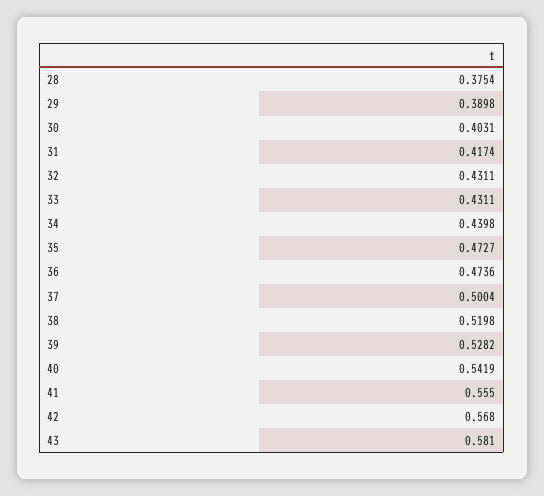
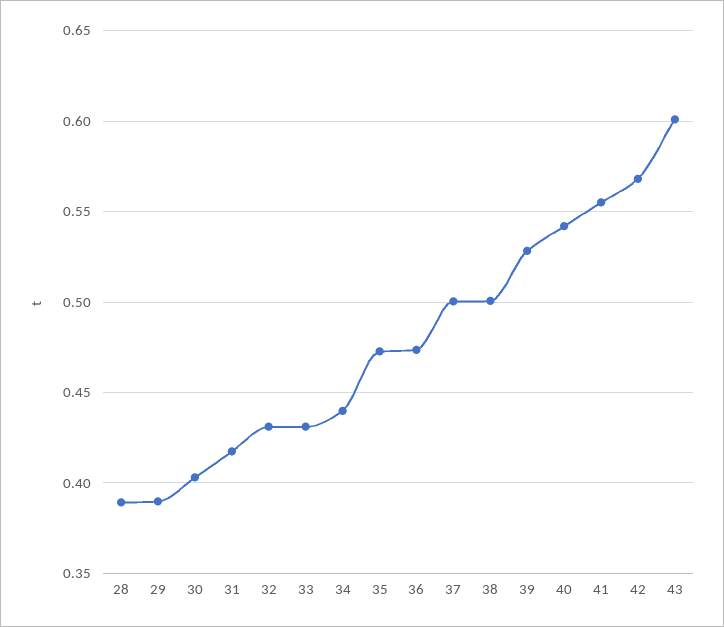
28: 0.3754 -> 0.39
38: 0.5198 -> 0.5
43: 0.581 -> 0.6

